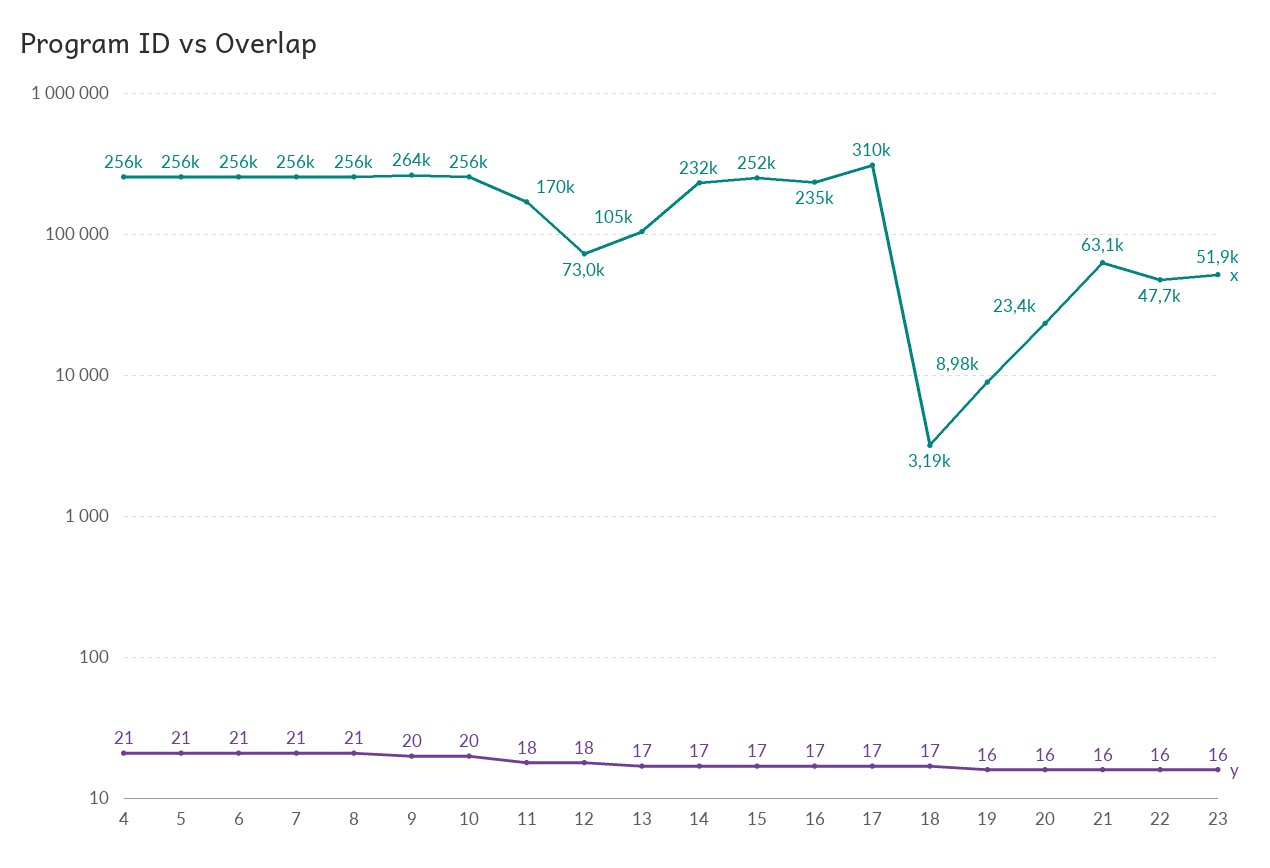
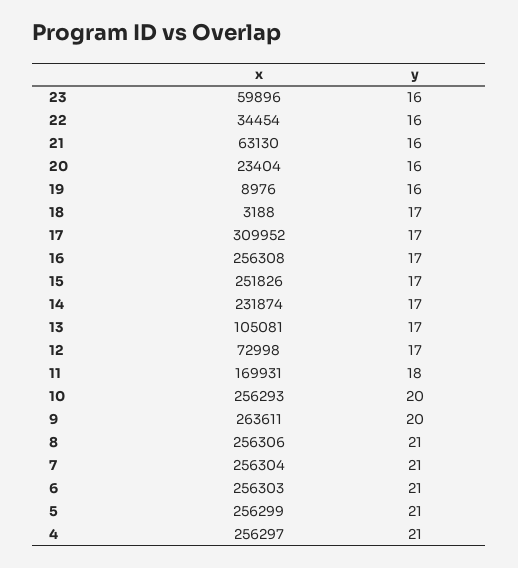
y, 12: 18 -> 17
x, 16: 235000 -> 256308
x, 22: 47700 -> 34454
x, 23: 51900 -> 59896

